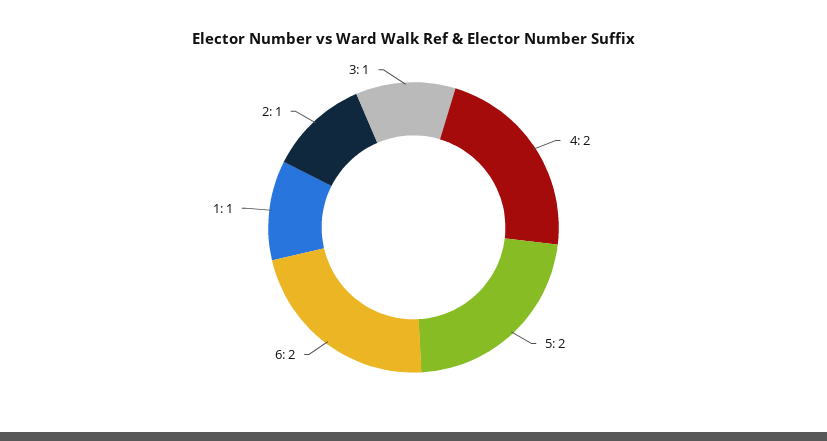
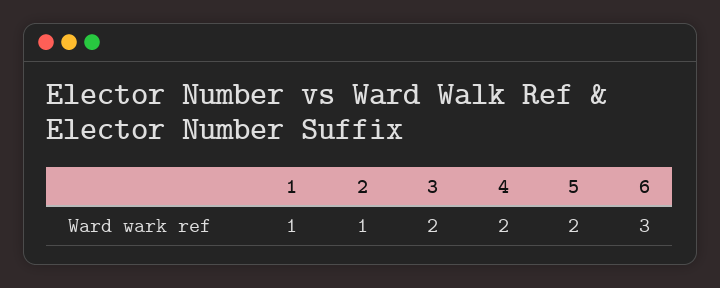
6: 2 -> 3
3: 1 -> 2

